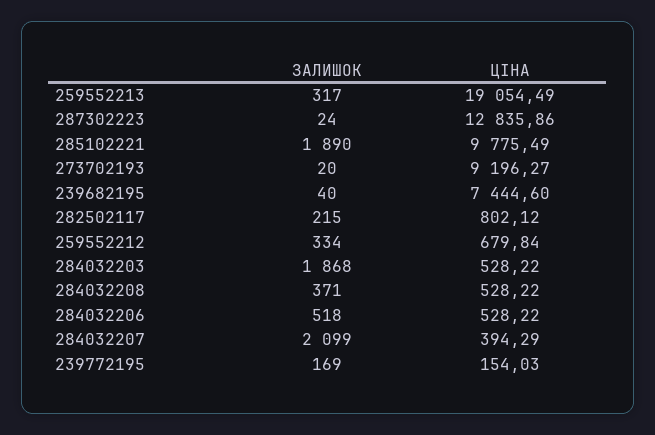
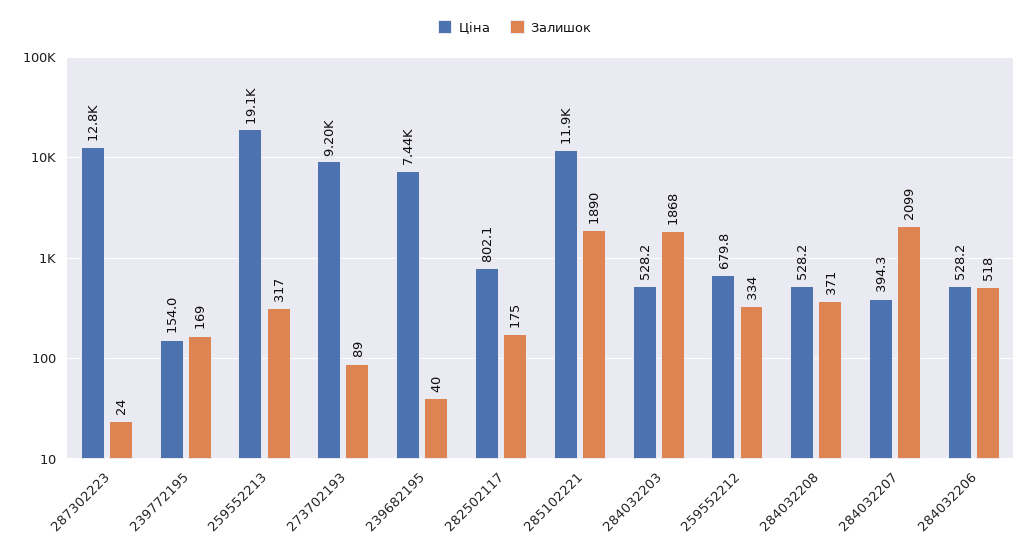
ЦІНА, 285102221: 9775.49 -> 11900
ЗАЛИШОК, 273702193: 20 -> 89
ЗАЛИШОК, 282502117: 215 -> 175

